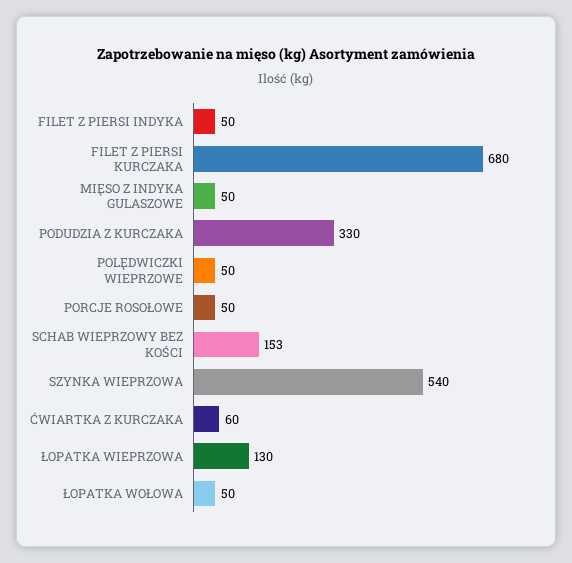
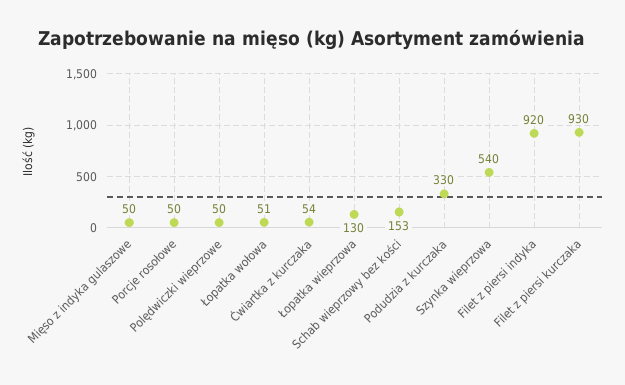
FILET Z PIERSI INDYKA: 50 -> 920
FILET Z PIERSI KURCZAKA: 680 -> 930
ĆWIARTKA Z KURCZAKA: 60 -> 54
ŁOPATKA WOŁOWA: 50 -> 51

